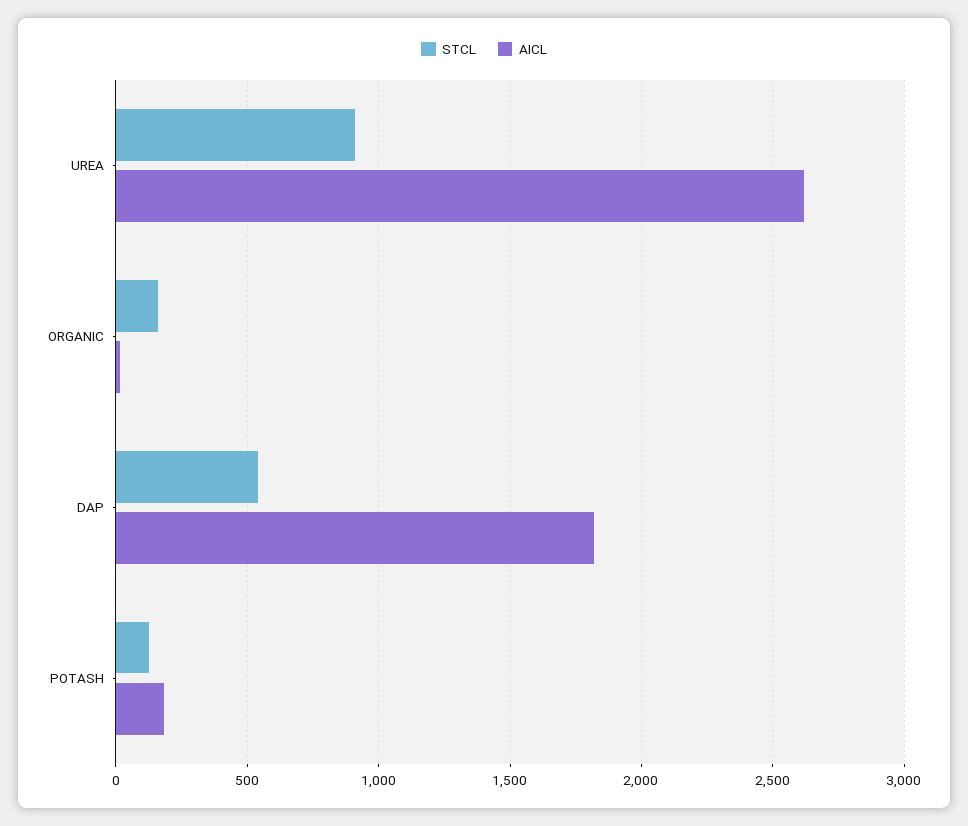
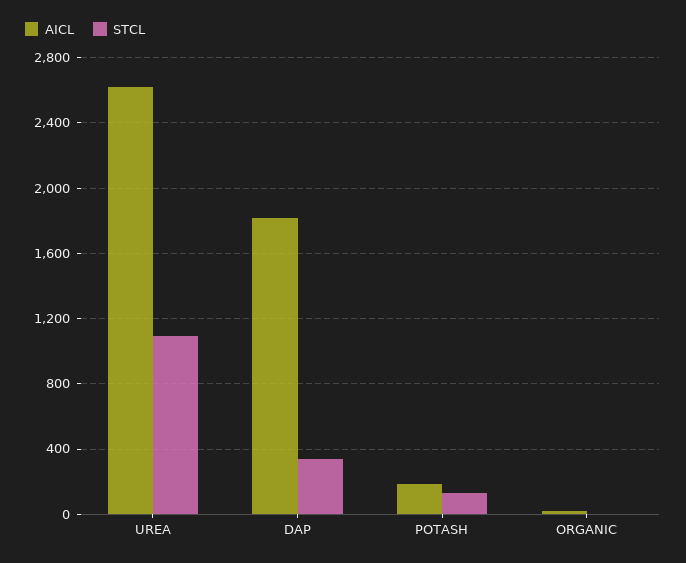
STCL, UREA: 900 -> 1100
STCL, ORGANIC: 150 -> 0
STCL, DAP: 550 -> 350

